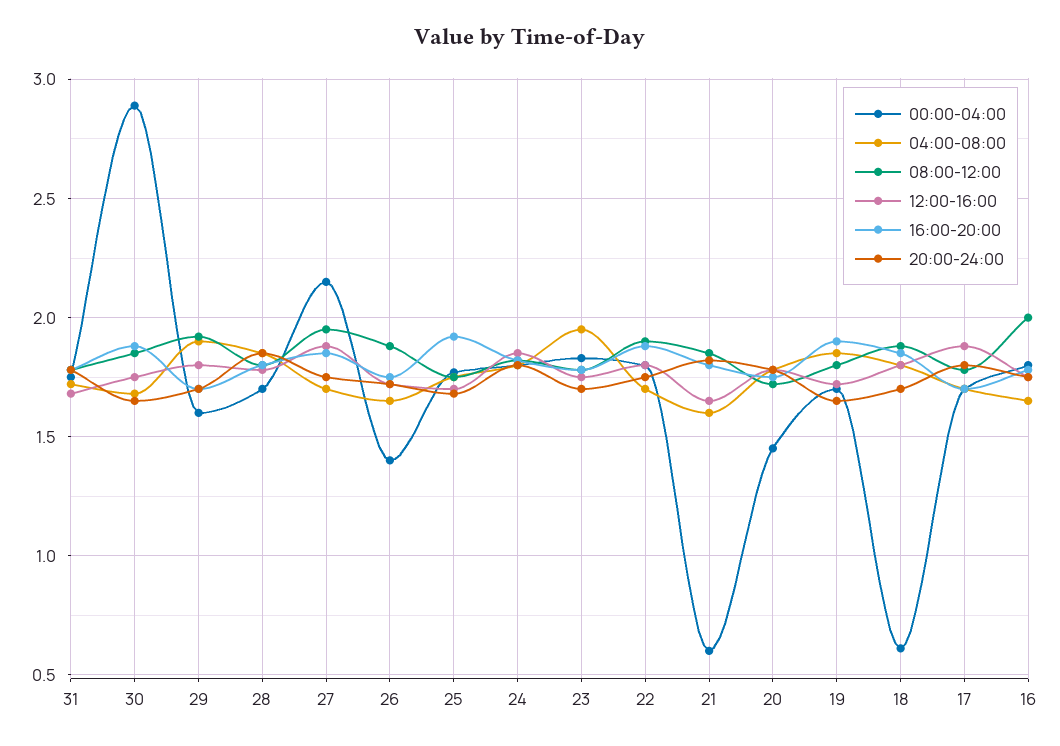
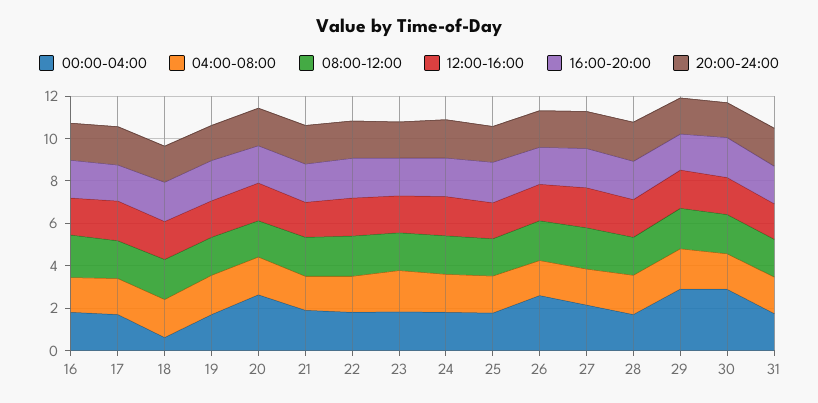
00:00-04:00, 29: 1.6 -> 3
00:00-04:00, 26: 1.4 -> 2.5
00:00-04:00, 21: 0.6 -> 2
00:00-04:00, 20: 1.45 -> 2.5

